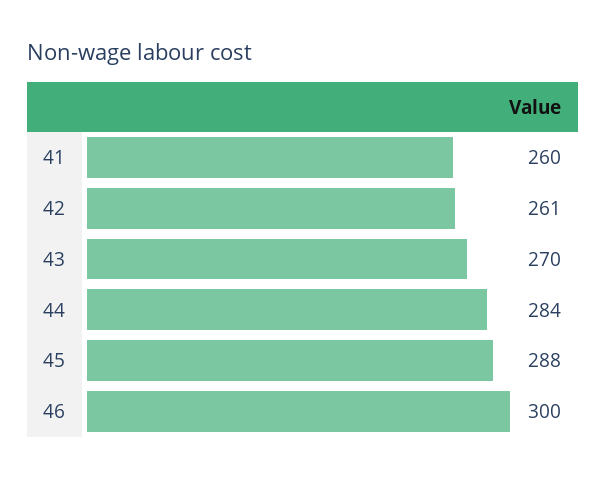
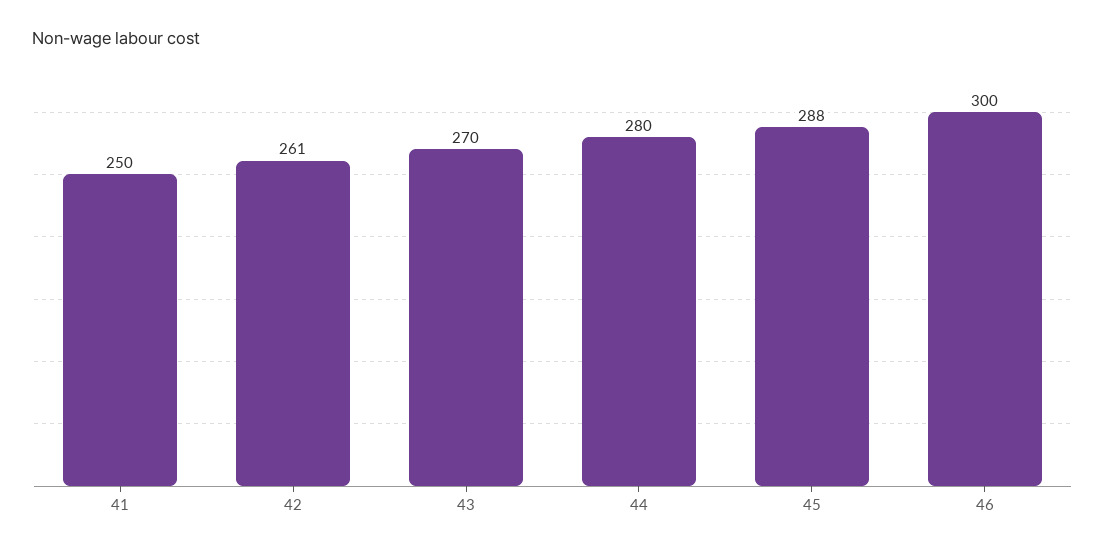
41: 260 -> 250
44: 284 -> 280

